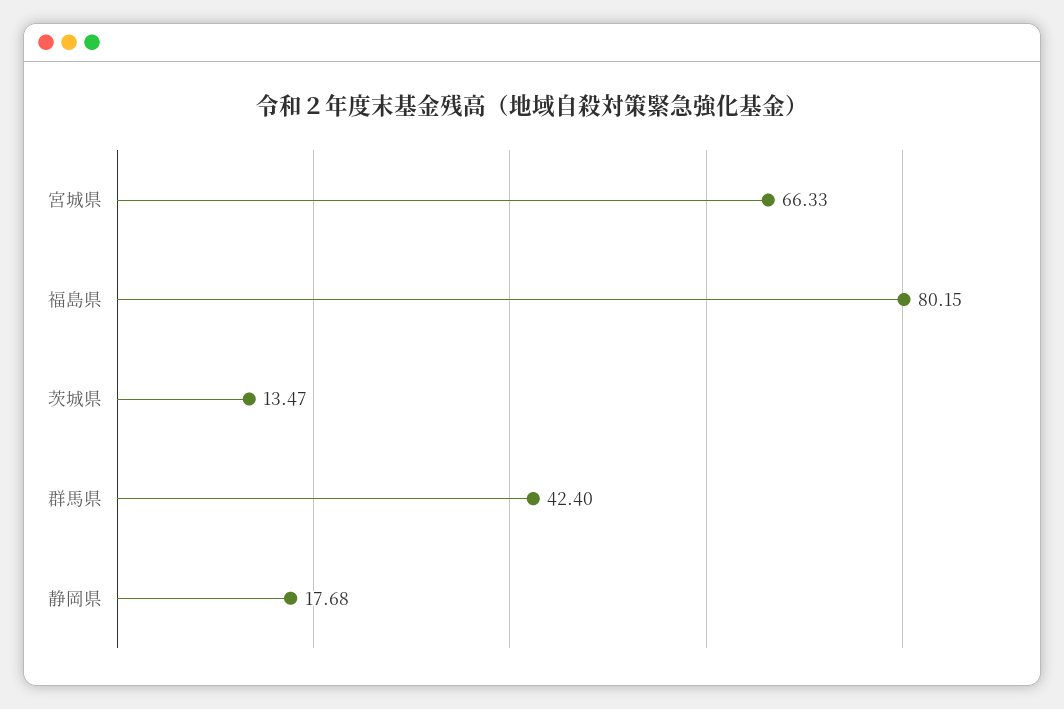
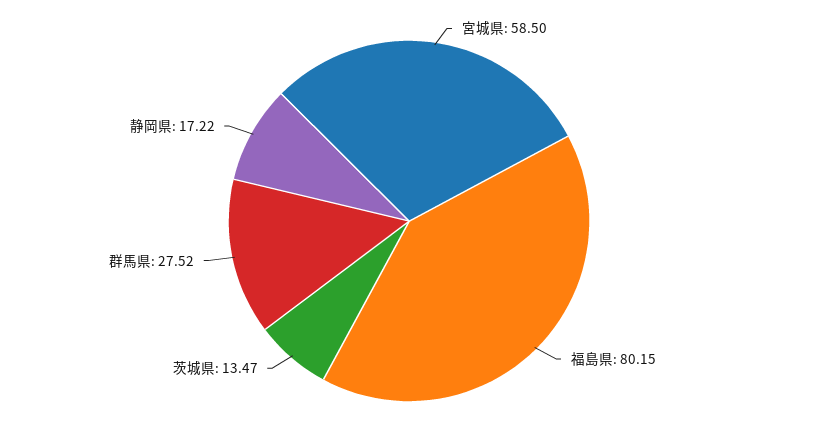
宮城県: 66.33 -> 58.5
群馬県: 42.4 -> 27.52
静岡県: 17.68 -> 17.22

